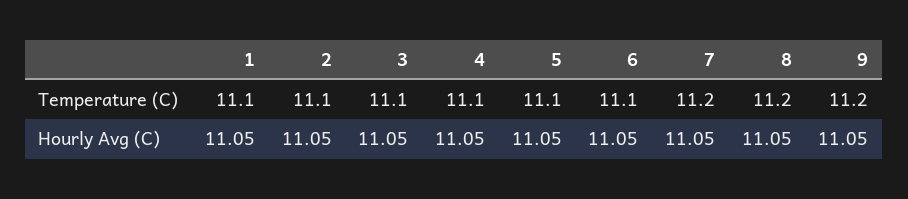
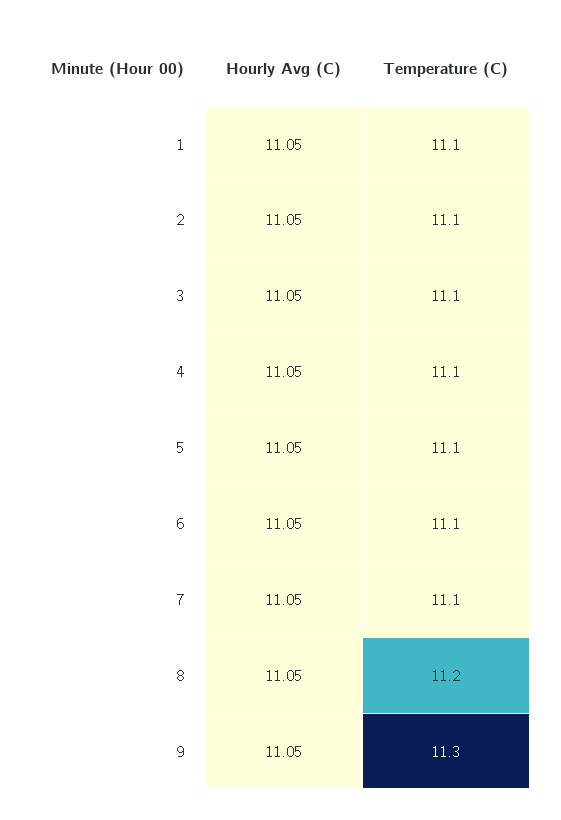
7, Temperature (C): 11.2 -> 11.1
9, Temperature (C): 11.2 -> 11.3

